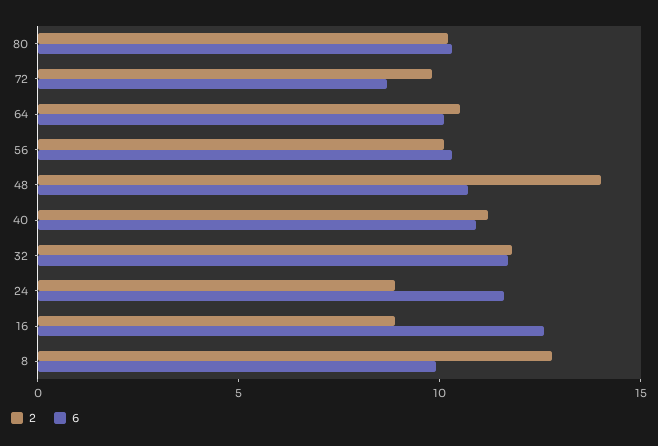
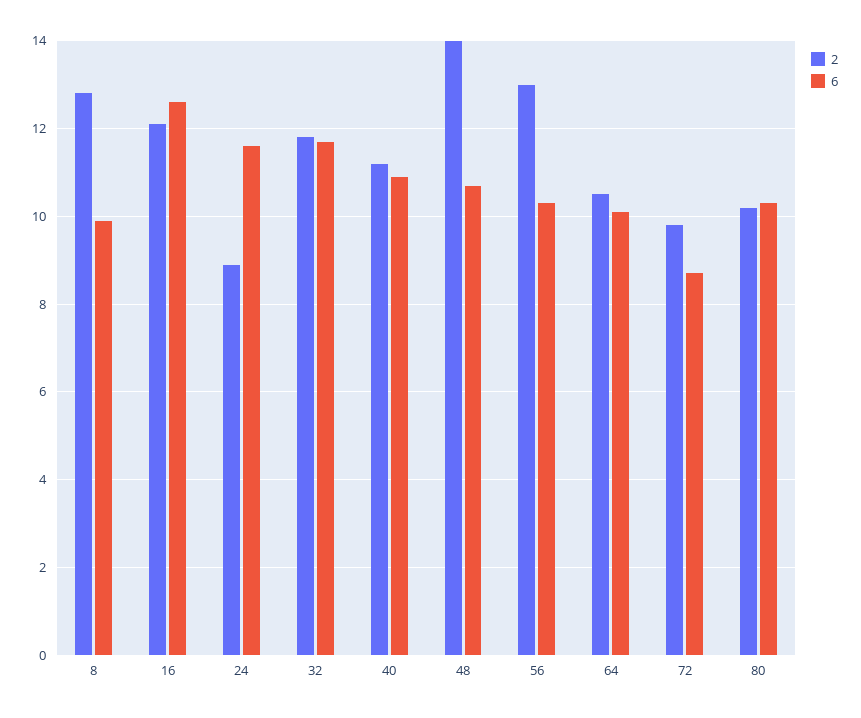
2, 56: 10 -> 13
2, 16: 9 -> 12

